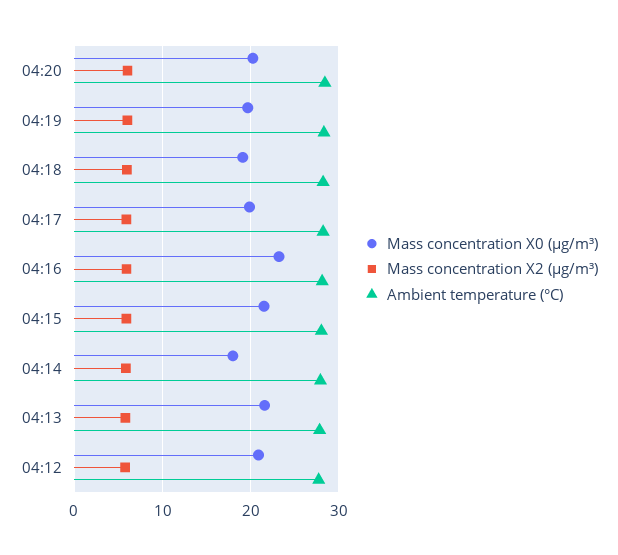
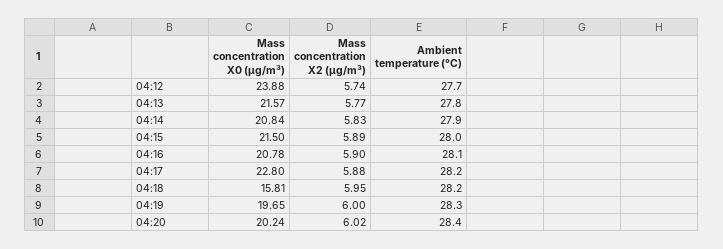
Mass concentration X0 (μg/m³), 04:18: 19 -> 15.81
Mass concentration X0 (μg/m³), 04:17: 20 -> 22.8
Mass concentration X0 (μg/m³), 04:16: 23 -> 20.78
Mass concentration X0 (μg/m³), 04:14: 18 -> 20.84
Mass concentration X0 (μg/m³), 04:12: 21 -> 23.88

